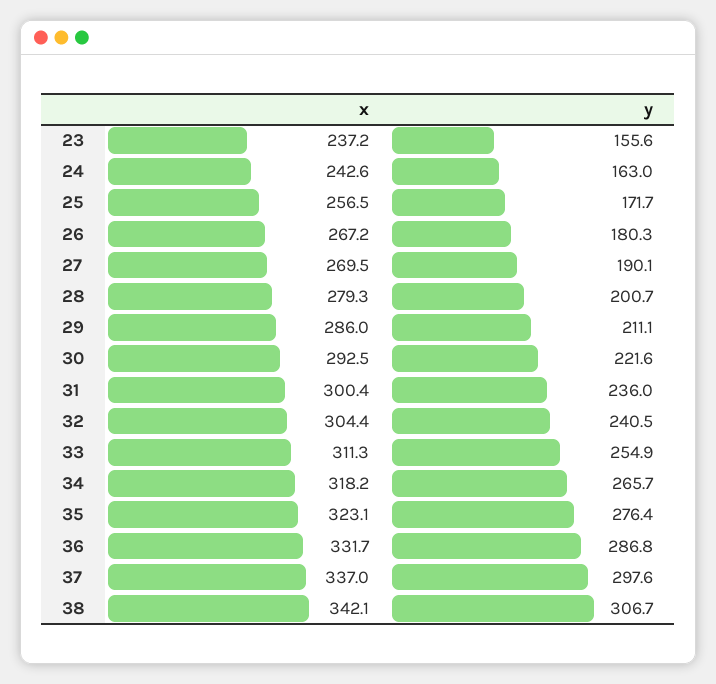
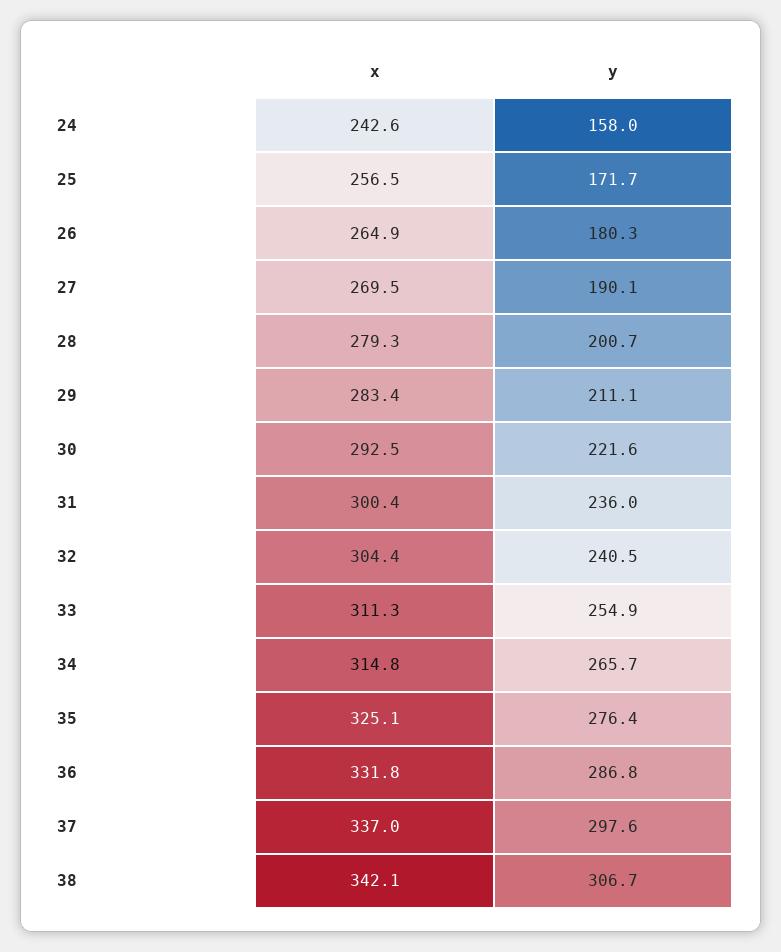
x, 23: 237.2 -> none
y, 23: 155.6 -> none
y, 24: 163 -> 158
x, 26: 267.2 -> 264.9
x, 29: 286 -> 283.4
x, 34: 318.2 -> 314.8
x, 35: 323.1 -> 325.1
x, 36: 331.7 -> 331.8

